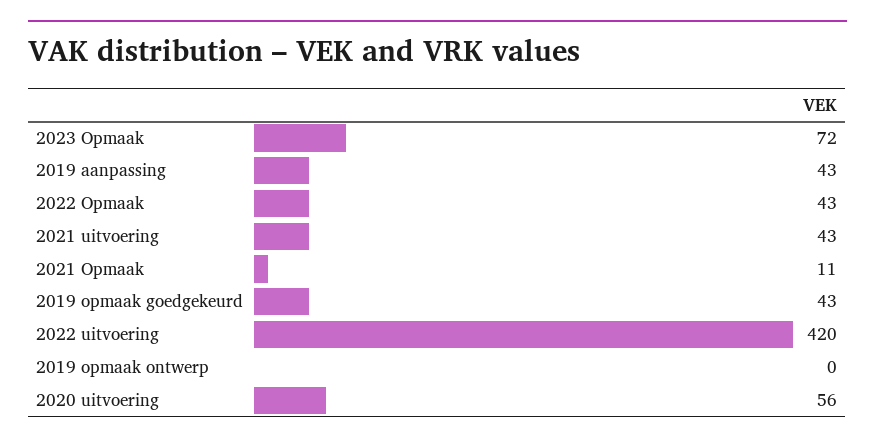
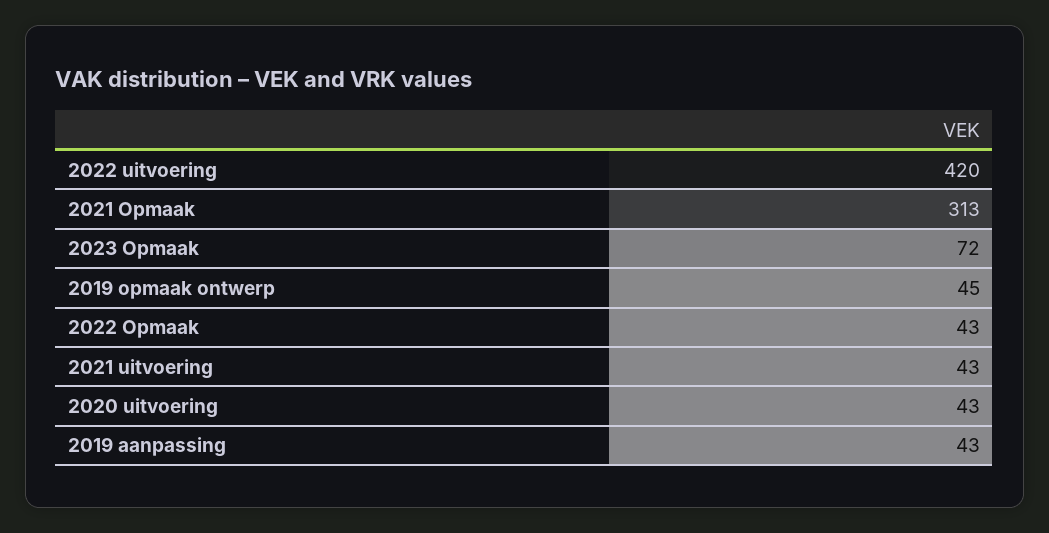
2021 Opmaak: 11 -> 313
2019 opmaak goedgekeurd: 43 -> none
2019 opmaak ontwerp: 0 -> 45
2020 uitvoering: 56 -> 43

